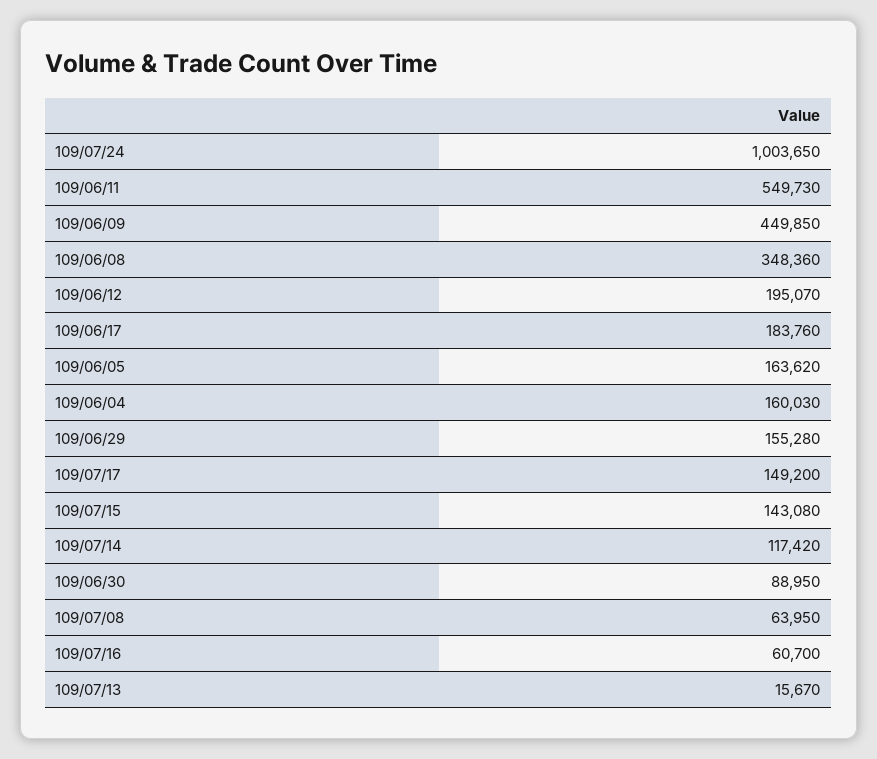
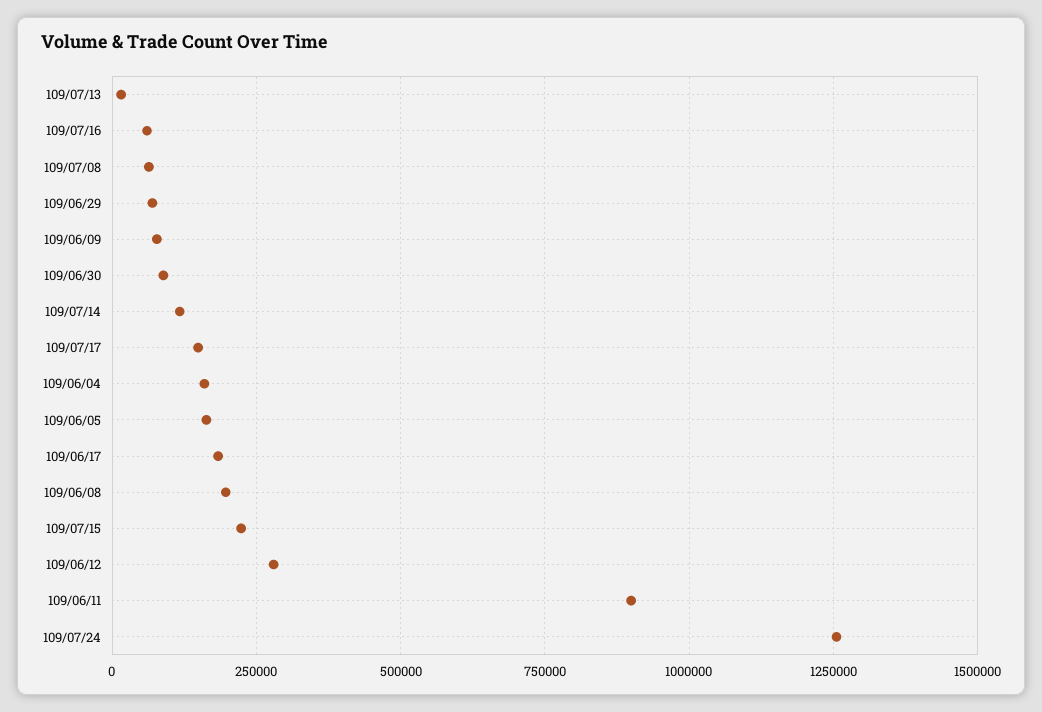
109/07/24: 1003650 -> 1250000
109/06/11: 549730 -> 900000
109/06/09: 449850 -> 75000
109/06/08: 348360 -> 200000
109/06/12: 195070 -> 275000
109/06/29: 155280 -> 75000
109/07/15: 143080 -> 225000

